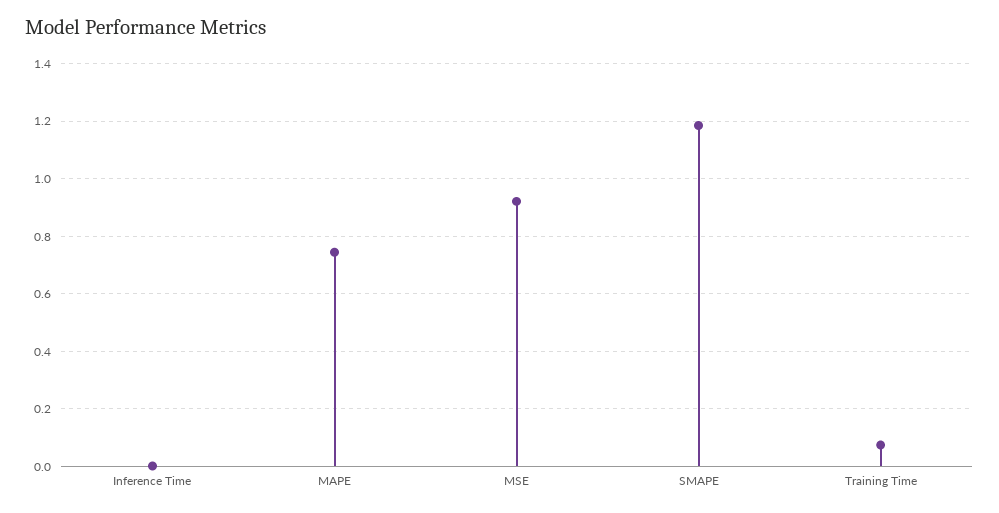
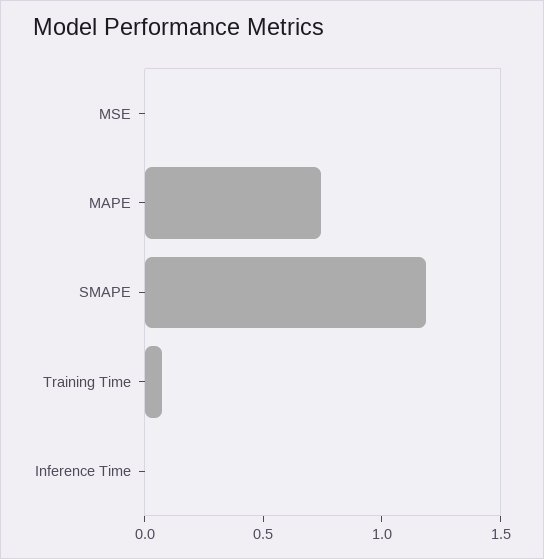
MSE: 0.925 -> 0

